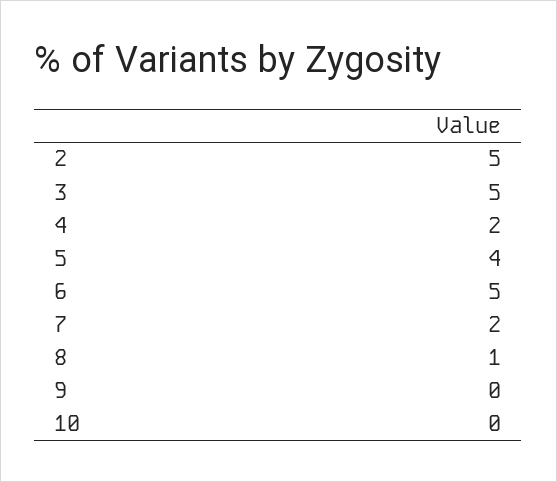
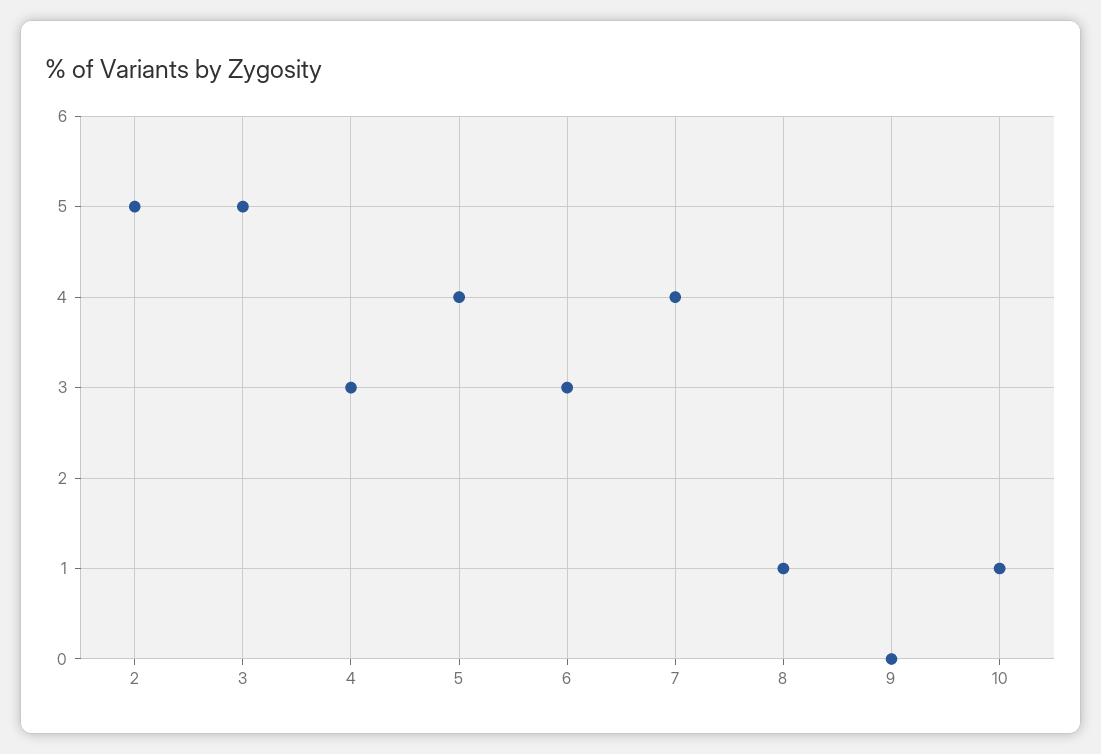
4: 2 -> 3
6: 5 -> 3
7: 2 -> 4
10: 0 -> 1

